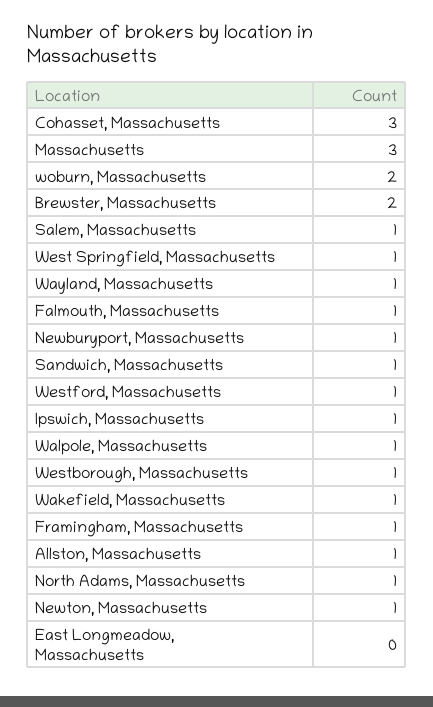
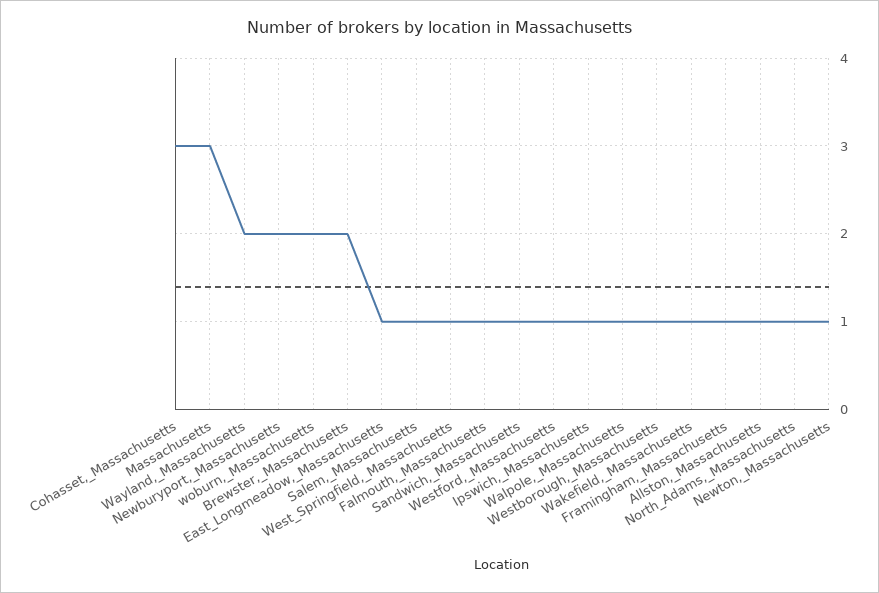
Wayland, Massachusetts: 1 -> 2
Newburyport, Massachusetts: 1 -> 2
East Longmeadow, Massachusetts: 0 -> 1

